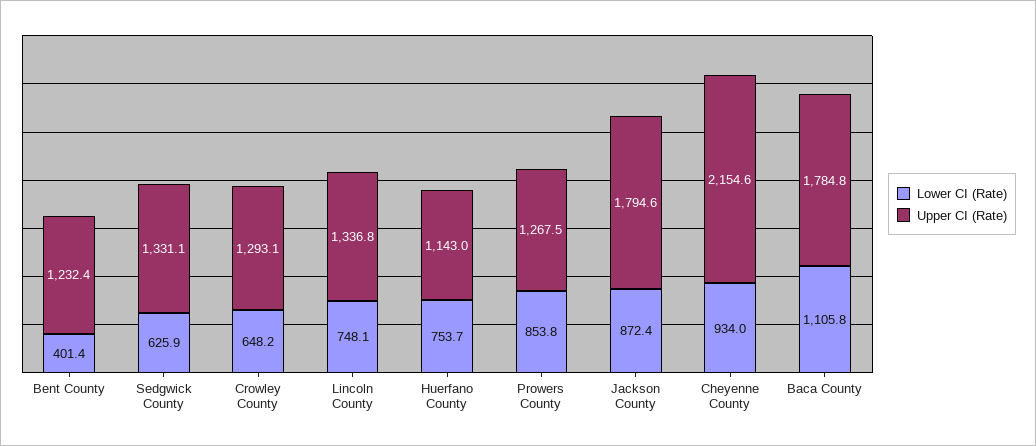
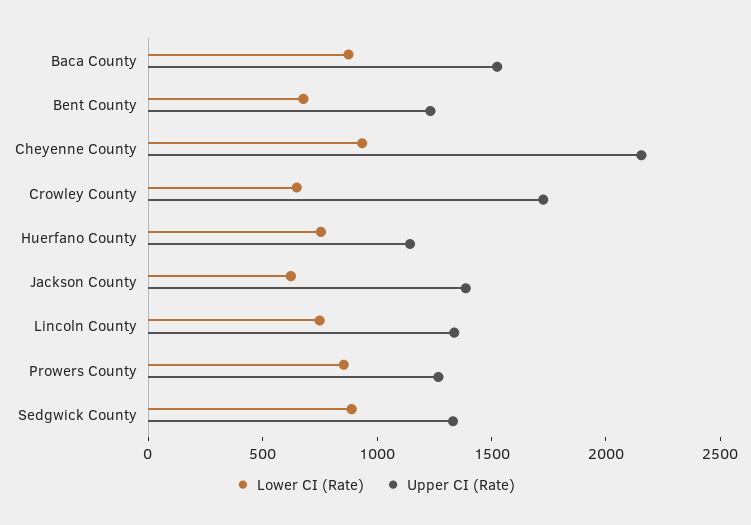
Lower CI (Rate), Bent County: 401.4 -> 700
Lower CI (Rate), Sedgwick County: 625.9 -> 900
Upper CI (Rate), Crowley County: 1293.1 -> 1700
Lower CI (Rate), Jackson County: 872.4 -> 600
Upper CI (Rate), Jackson County: 1794.6 -> 1400
Lower CI (Rate), Baca County: 1105.8 -> 900
Upper CI (Rate), Baca County: 1784.8 -> 1500

